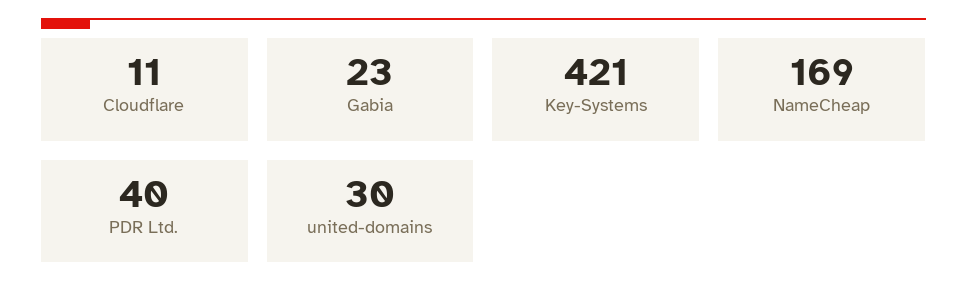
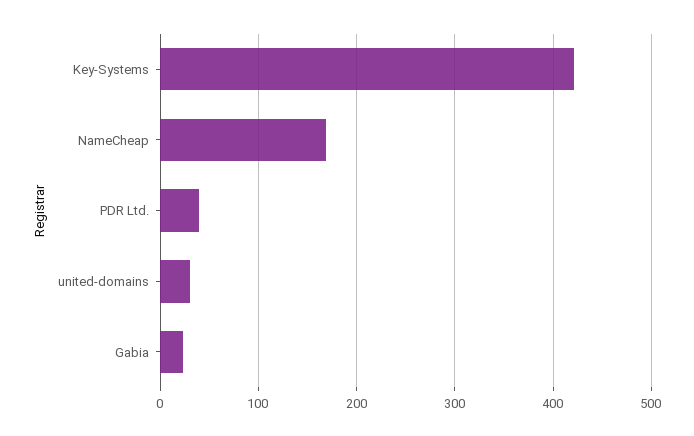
Cloudflare: 11 -> none

